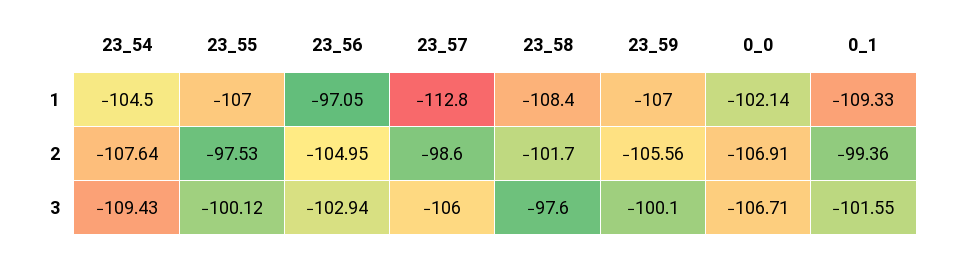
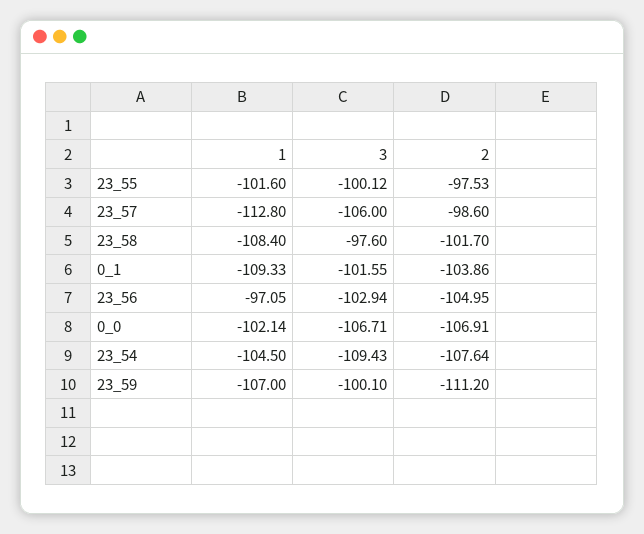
23_55, 1: -107 -> -101.6
23_59, 2: -105.56 -> -111.2
0_1, 2: -99.36 -> -103.86

